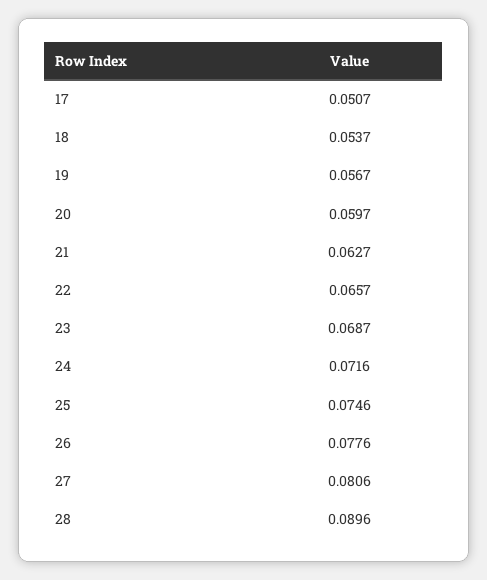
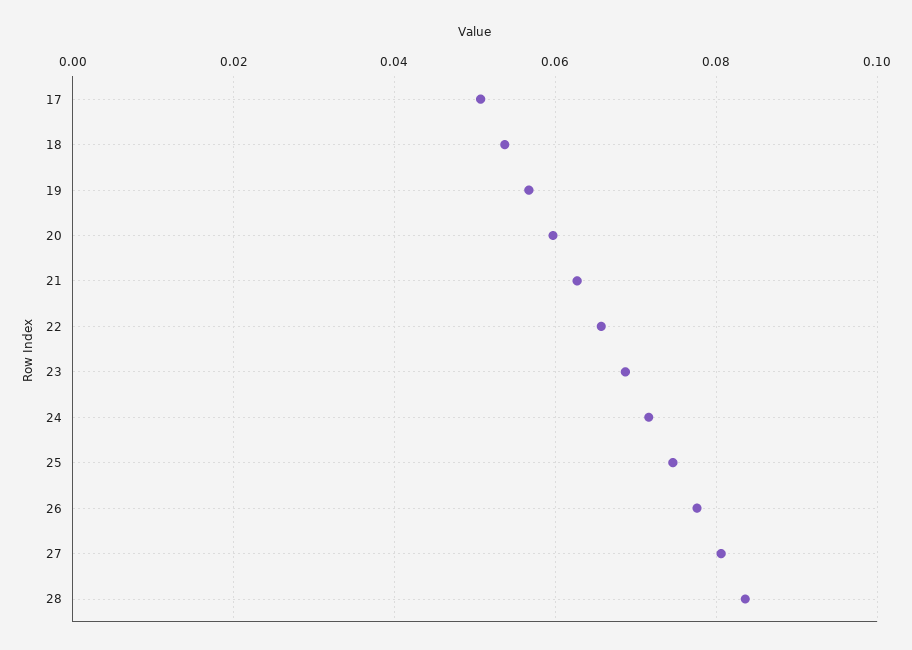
28: 0.0896 -> 0.084

